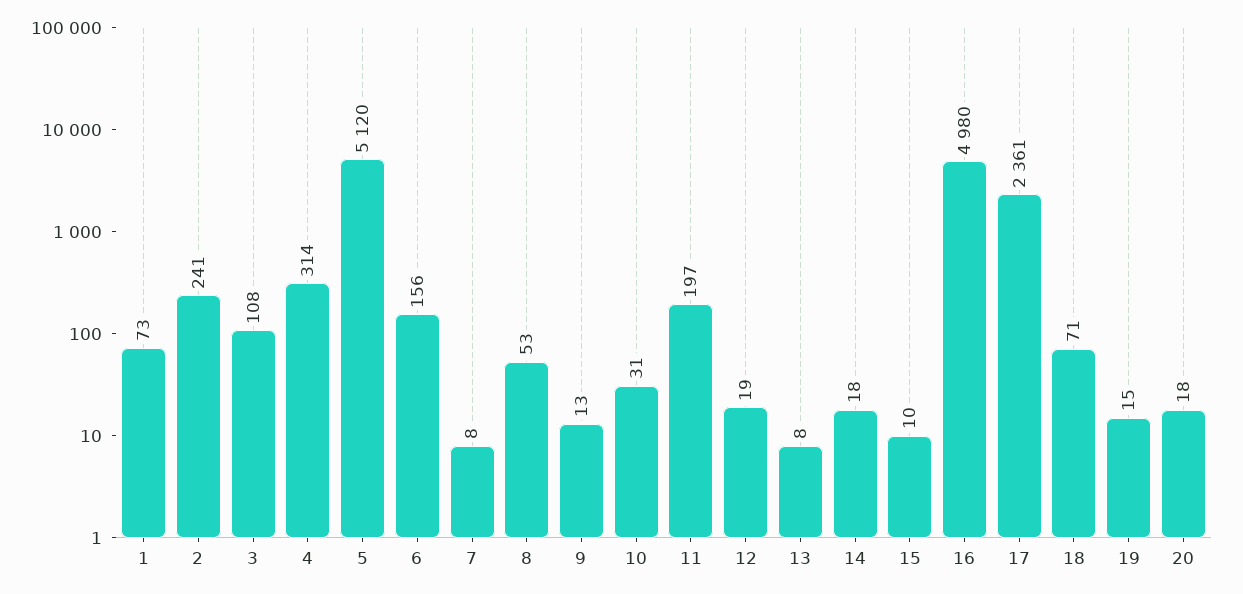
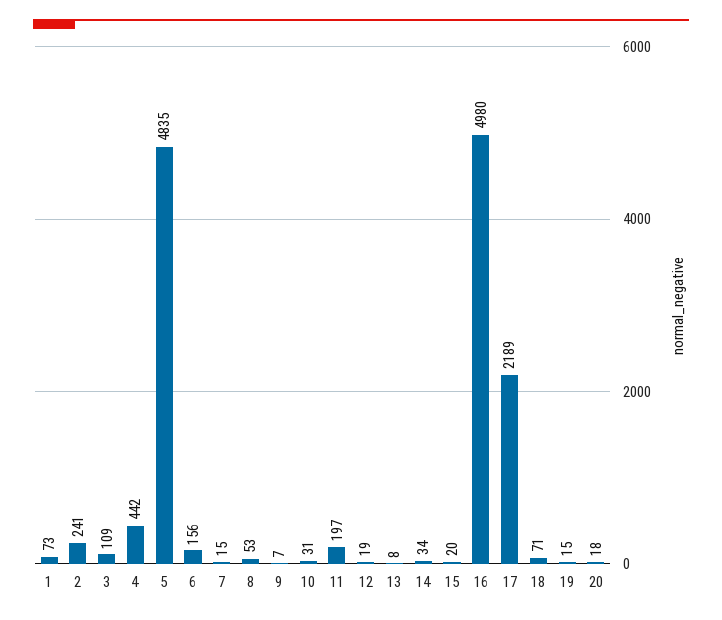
3: 108 -> 109
4: 314 -> 442
5: 5120 -> 4835
7: 8 -> 15
9: 13 -> 7
14: 18 -> 34
15: 10 -> 20
17: 2361 -> 2189

